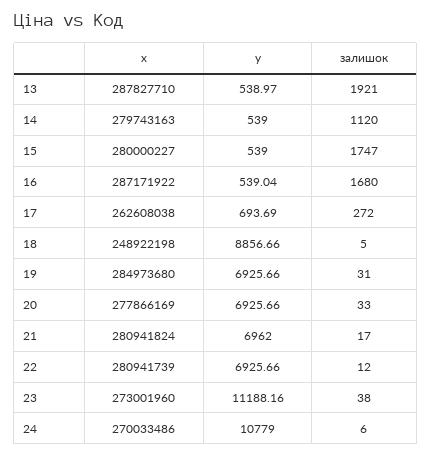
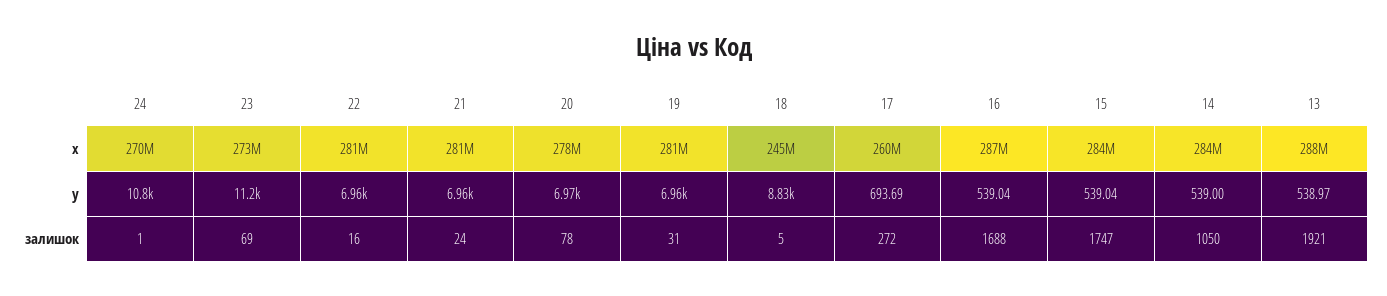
x, 14: 279743163 -> 284000000
залишок, 14: 1120 -> 1050
x, 15: 280000227 -> 284000000
y, 15: 539 -> 539.04
залишок, 16: 1680 -> 1688
x, 17: 262608038 -> 260000000
x, 18: 248922198 -> 245000000
y, 18: 8856.66 -> 8830
x, 19: 284973680 -> 281000000
y, 19: 6925.66 -> 6960
y, 20: 6925.66 -> 6970
залишок, 20: 33 -> 78
залишок, 21: 17 -> 24
y, 22: 6925.66 -> 6960
залишок, 22: 12 -> 16
залишок, 23: 38 -> 69
залишок, 24: 6 -> 1

